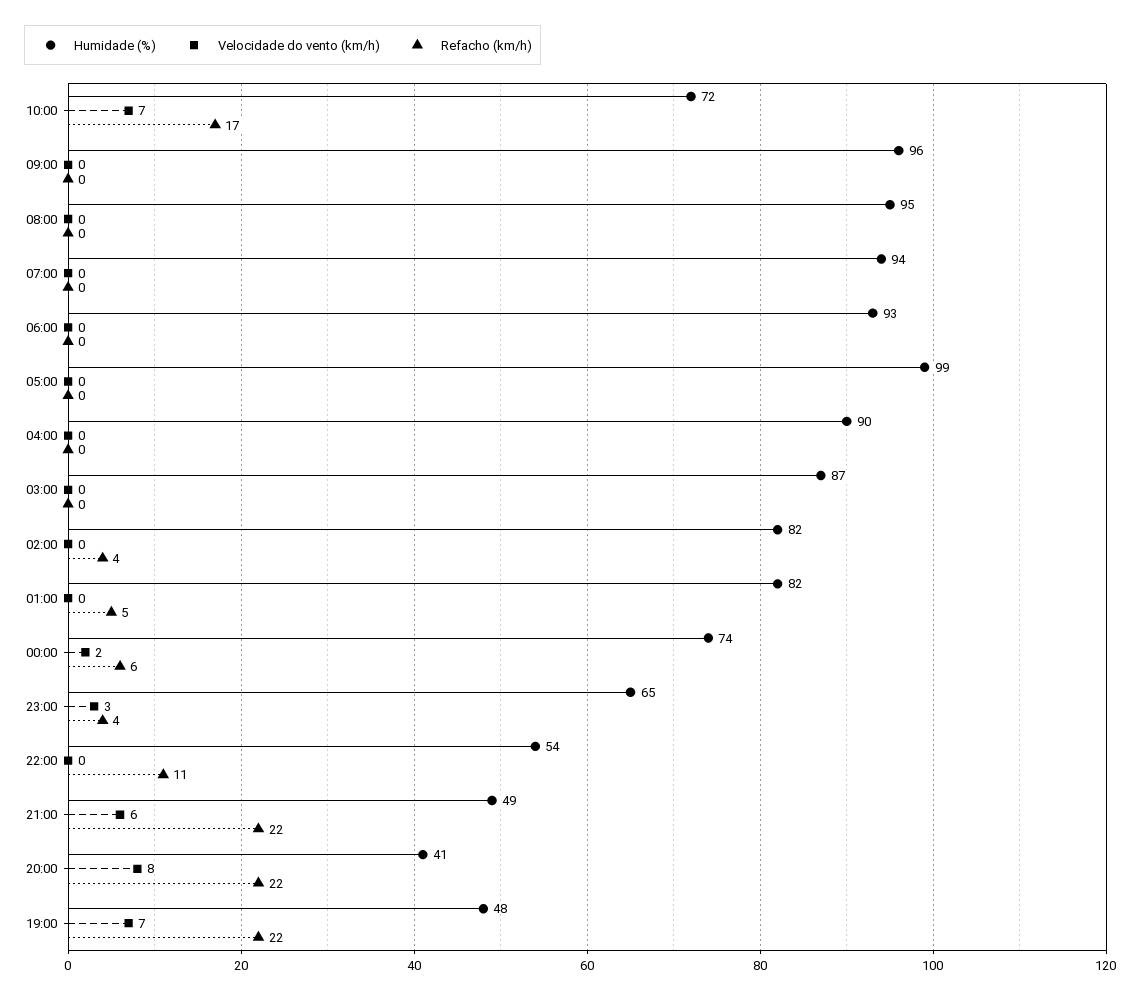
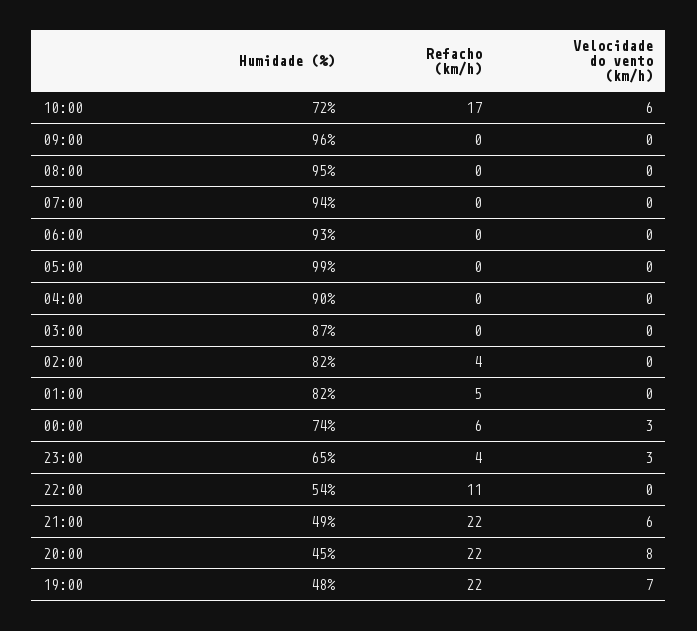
Velocidade do vento (km/h), 10:00: 7 -> 6
Velocidade do vento (km/h), 00:00: 2 -> 3
Humidade (%), 20:00: 41 -> 45

